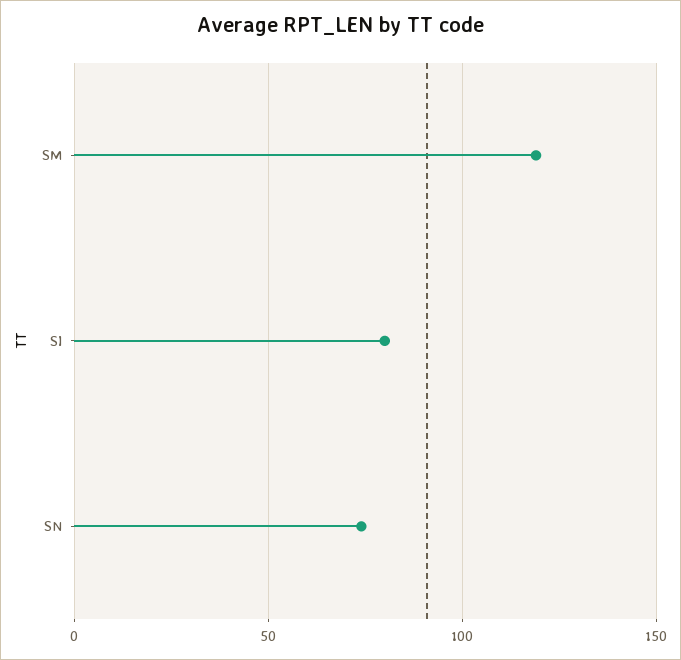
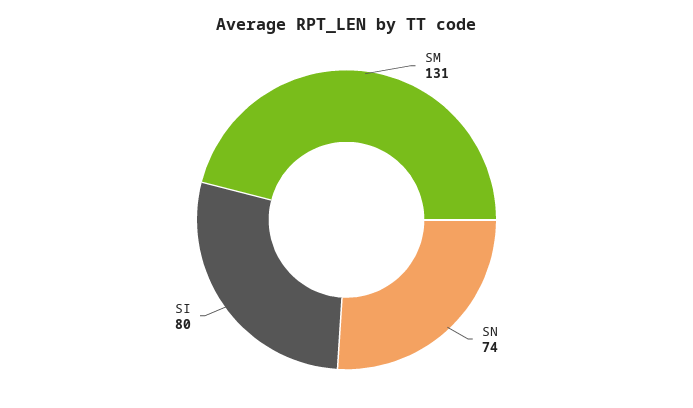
SM: 120 -> 131

